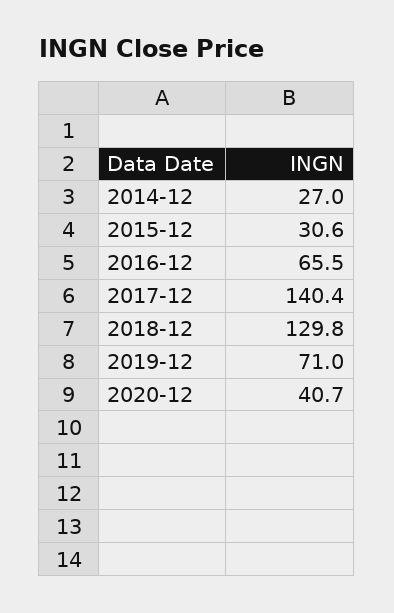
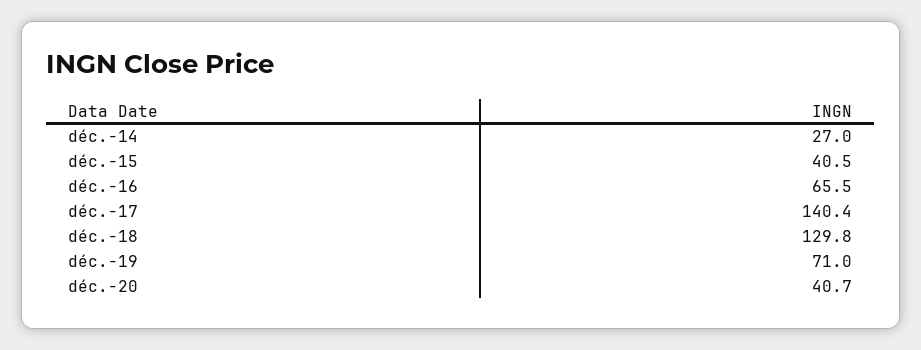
2015-12: 30.6 -> 40.5

